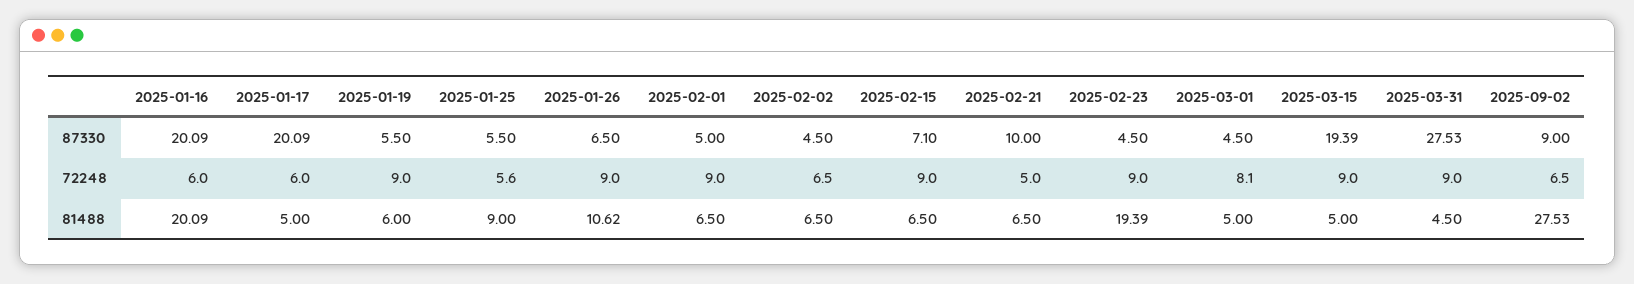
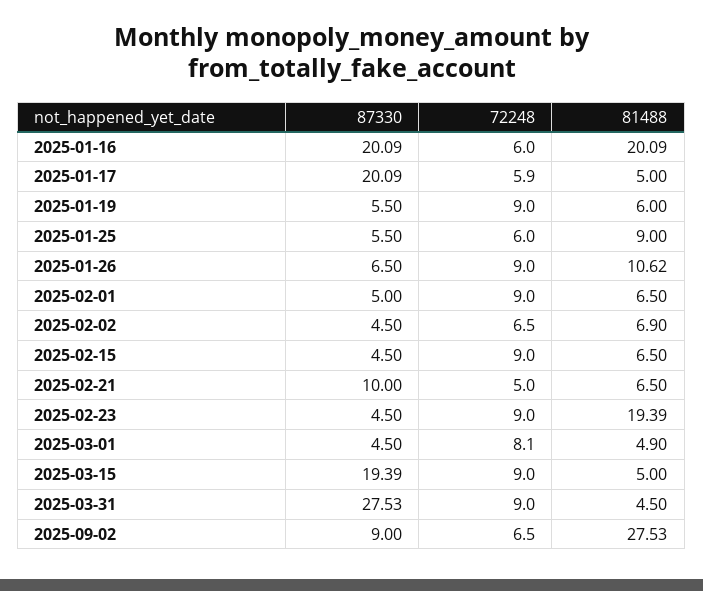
2025-02-15, 87330: 7.1 -> 4.5
2025-01-17, 72248: 6 -> 5.9
2025-01-25, 72248: 5.6 -> 6
2025-02-02, 81488: 6.5 -> 6.9
2025-03-01, 81488: 5 -> 4.9

